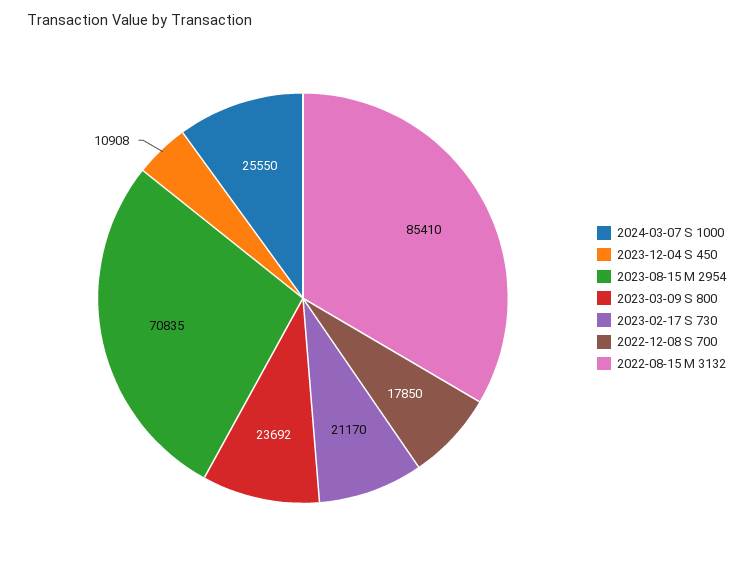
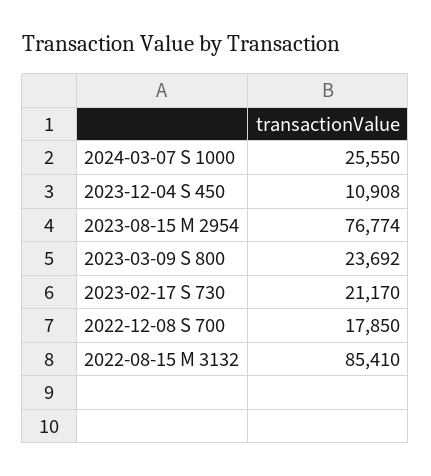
2023-08-15 M 2954: 70835 -> 76774

